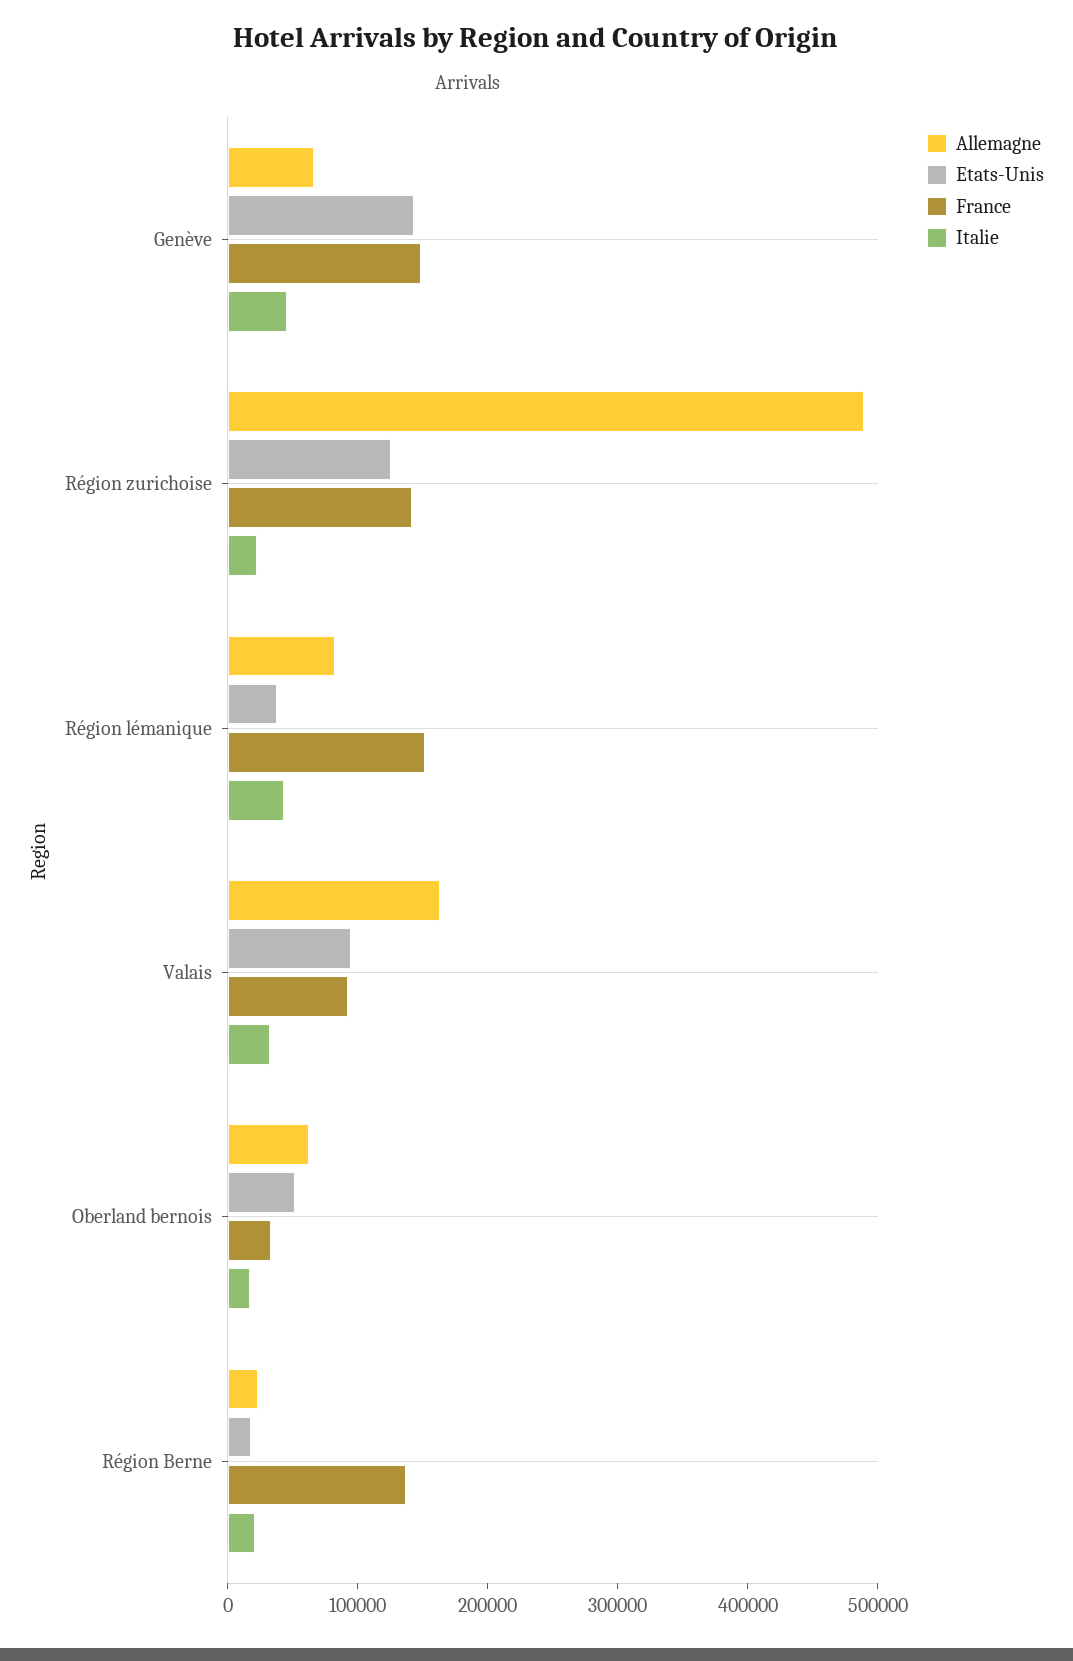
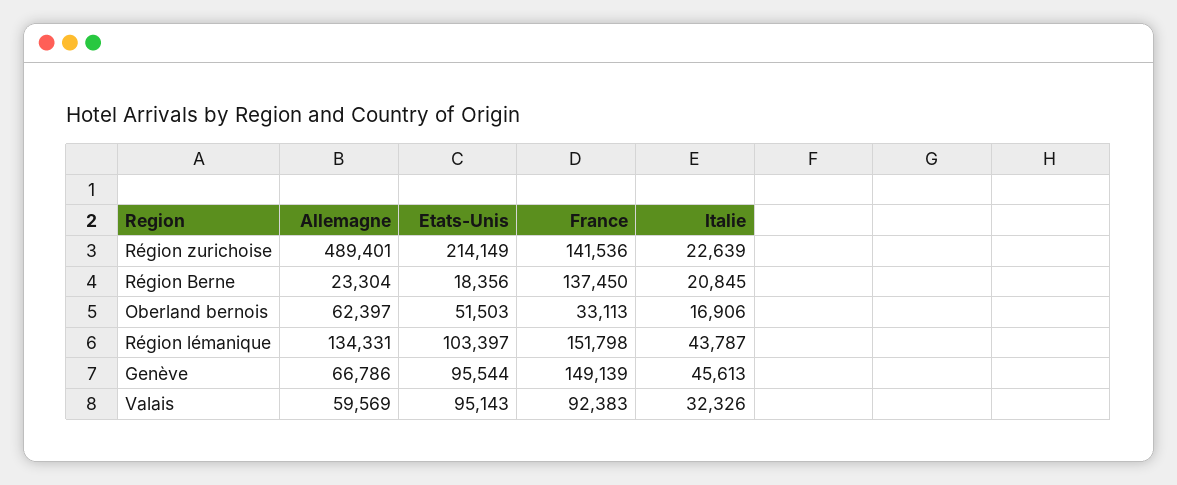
Etats-Unis, Genève: 140000 -> 95544
Etats-Unis, Région zurichoise: 120000 -> 214149
Allemagne, Région lémanique: 80000 -> 134331
Etats-Unis, Région lémanique: 40000 -> 103397
Allemagne, Valais: 160000 -> 59569

